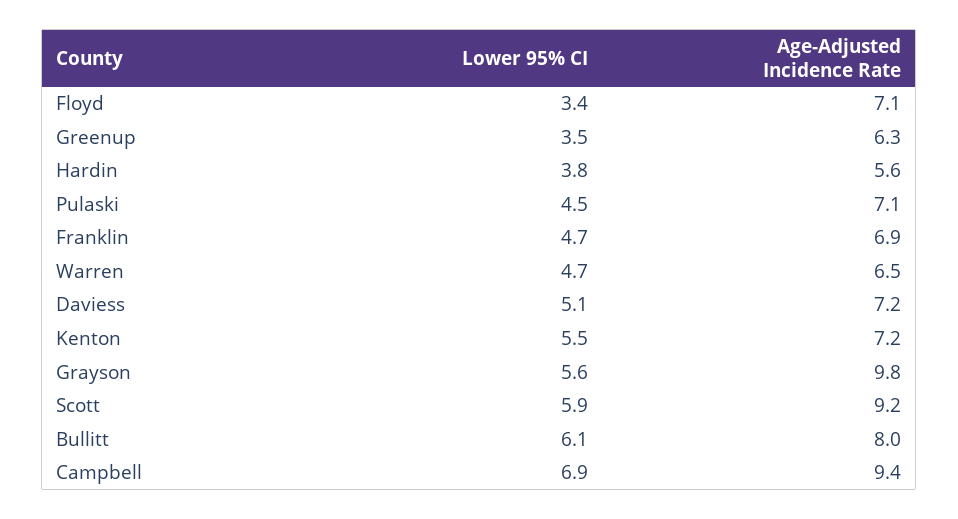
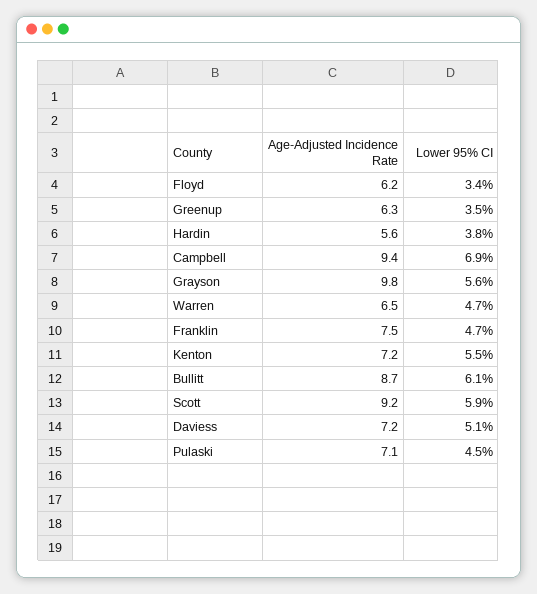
Age-Adjusted Incidence Rate, Floyd: 7.1 -> 6.2
Age-Adjusted Incidence Rate, Franklin: 6.9 -> 7.5
Age-Adjusted Incidence Rate, Bullitt: 8 -> 8.7

